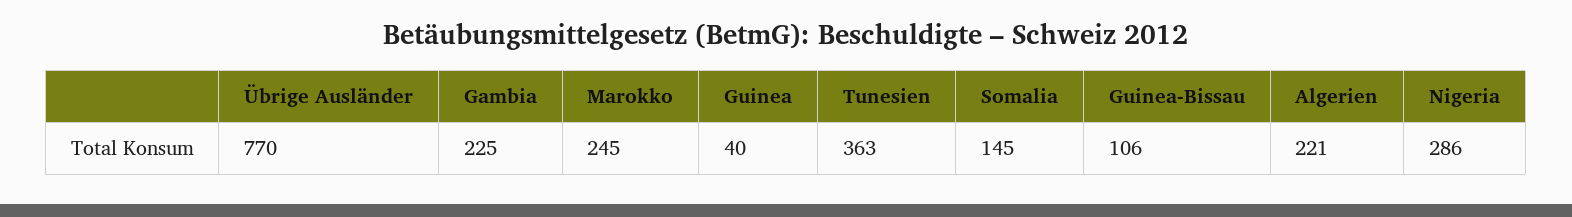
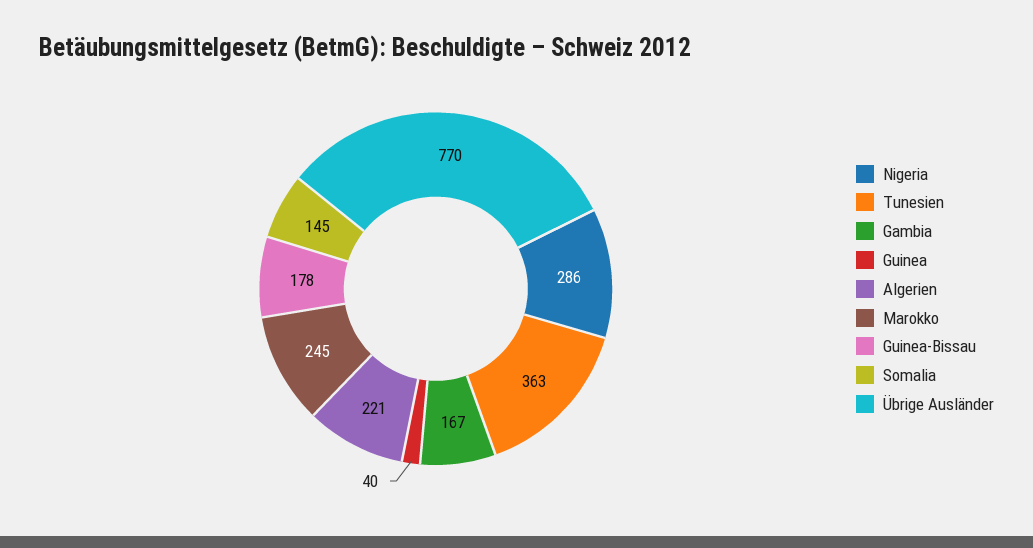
Gambia: 225 -> 167
Guinea-Bissau: 106 -> 178

